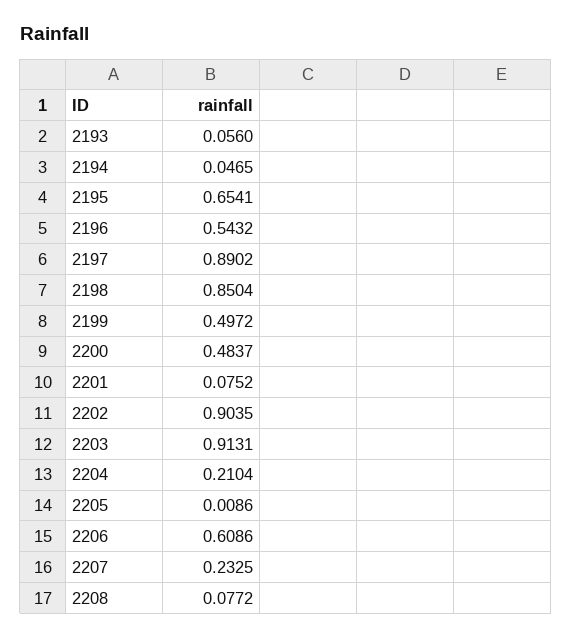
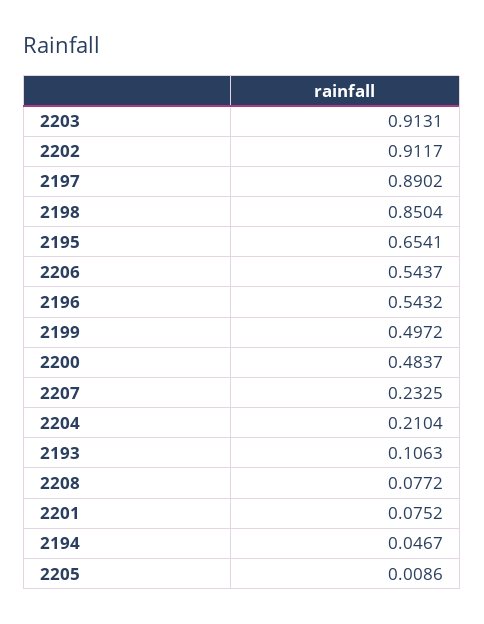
2193: 0.056 -> 0.1063
2194: 0.0465 -> 0.0467
2202: 0.9035 -> 0.9117
2206: 0.6086 -> 0.5437

